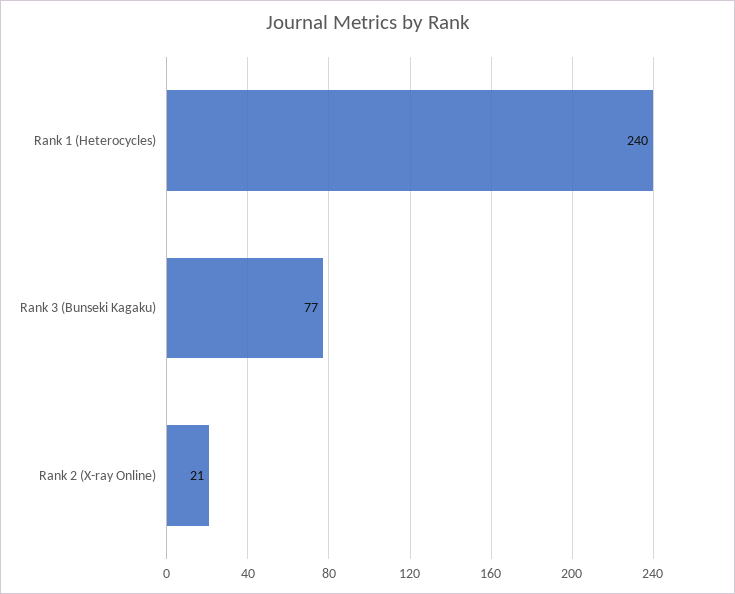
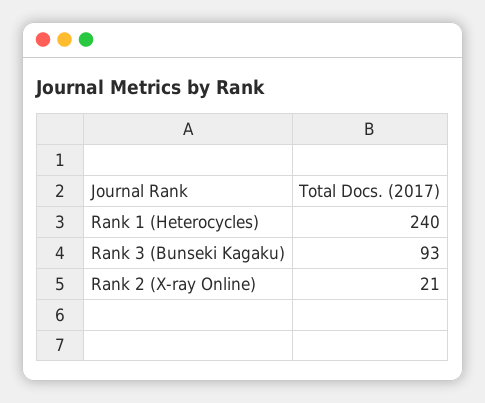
Rank 3 (Bunseki Kagaku): 77 -> 93

